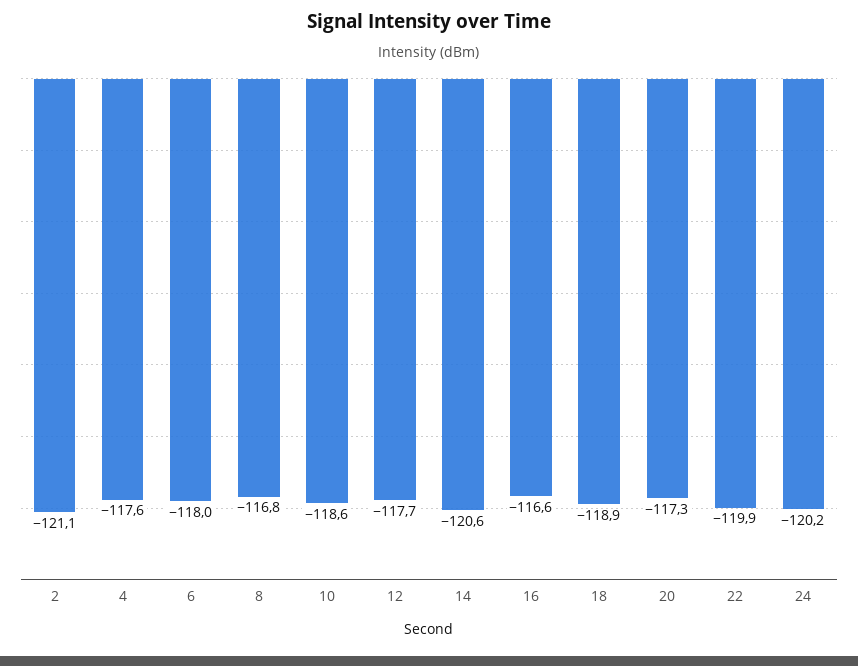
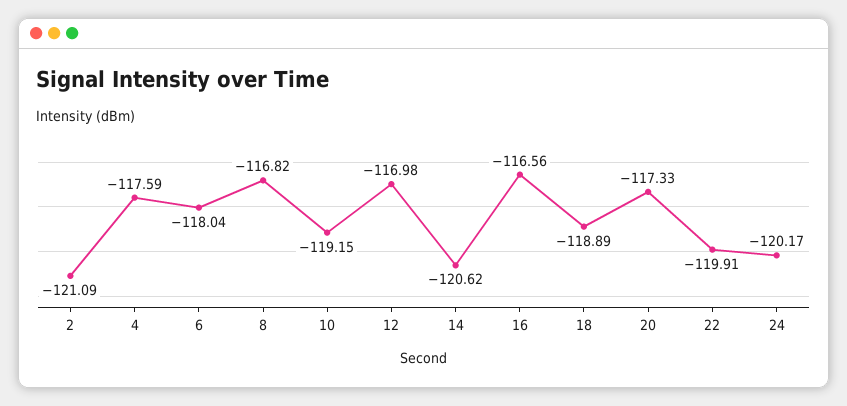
10: -118.6 -> -119.15
12: -117.7 -> -116.98

